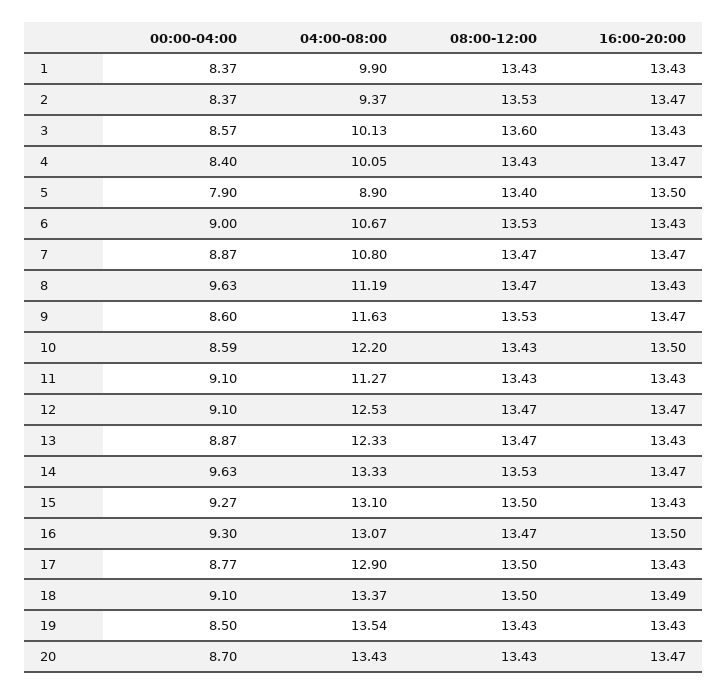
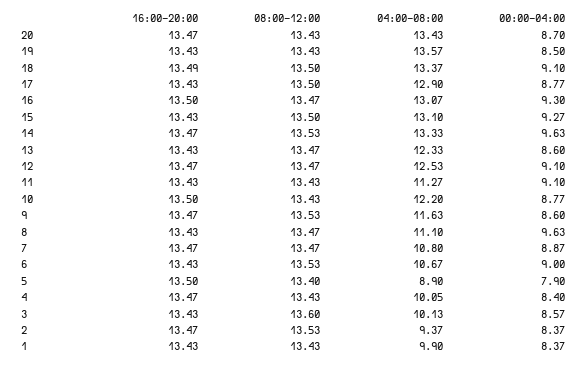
04:00-08:00, 8: 11.19 -> 11.1
00:00-04:00, 10: 8.59 -> 8.77
00:00-04:00, 13: 8.87 -> 8.6
04:00-08:00, 19: 13.54 -> 13.57

